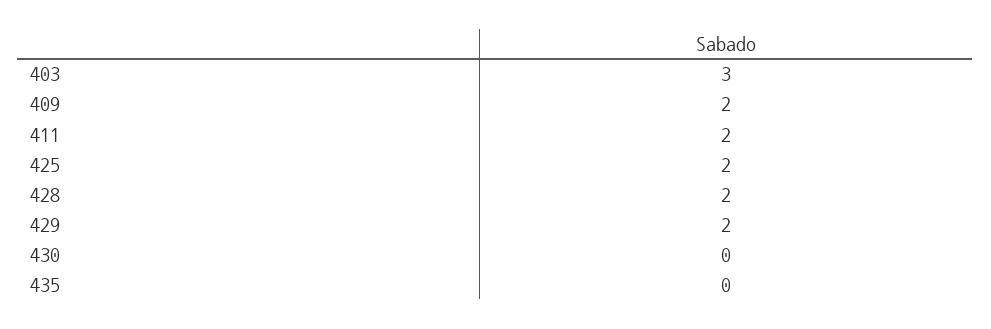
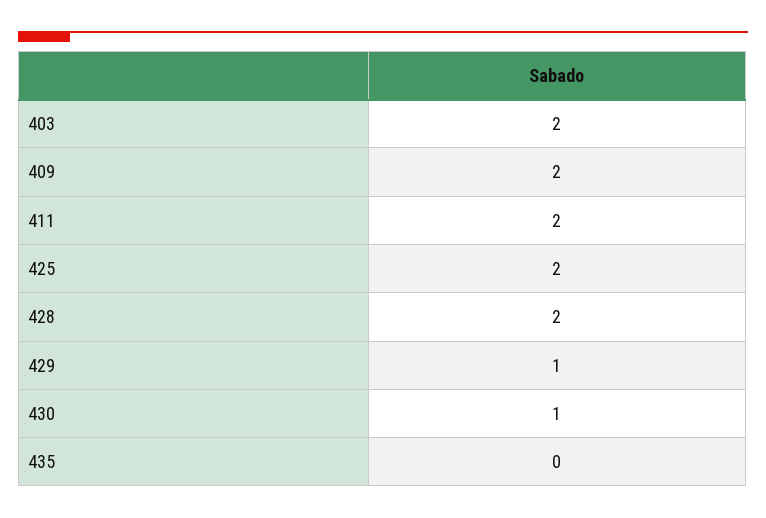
403: 3 -> 2
429: 2 -> 1
430: 0 -> 1

